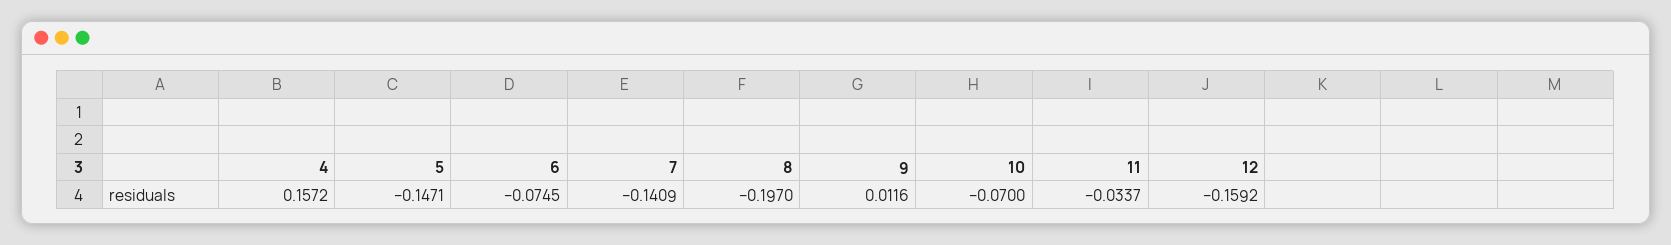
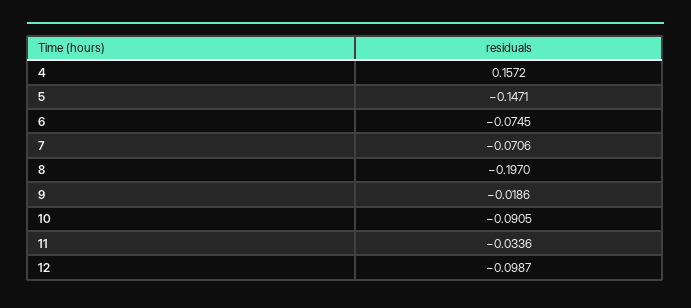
7: -0.1409 -> -0.0706
9: 0.0116 -> -0.0186
10: -0.07 -> -0.0905
11: -0.0337 -> -0.0336
12: -0.1592 -> -0.0987

